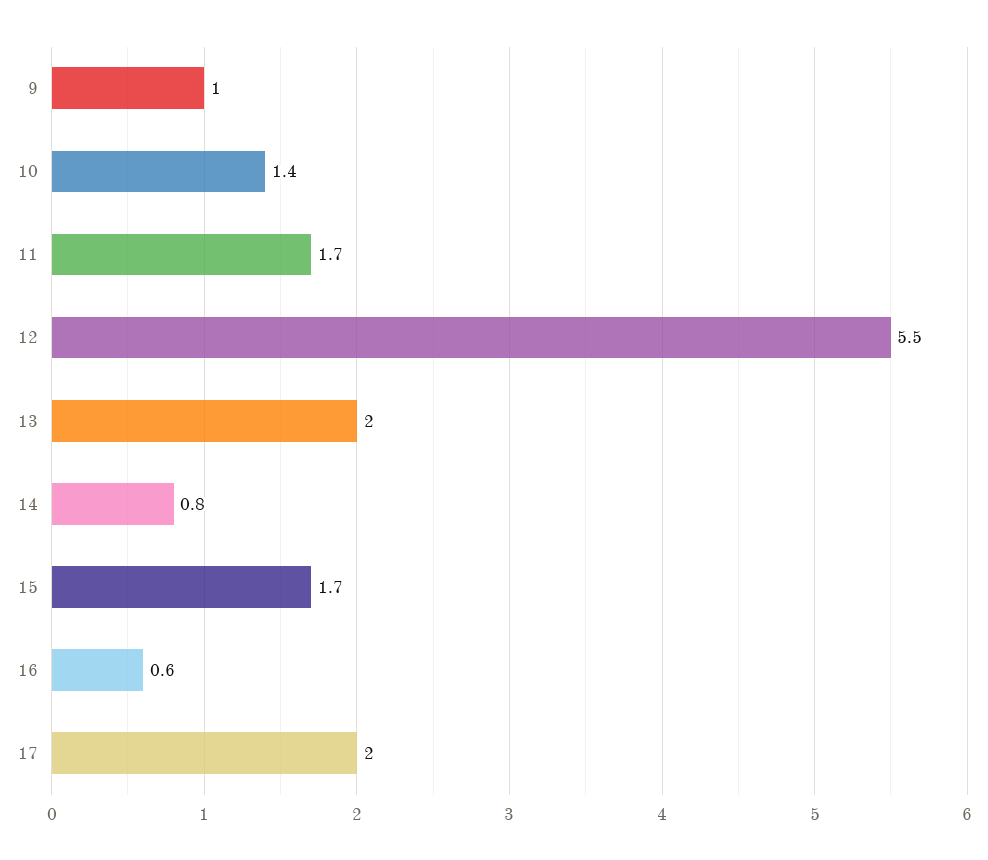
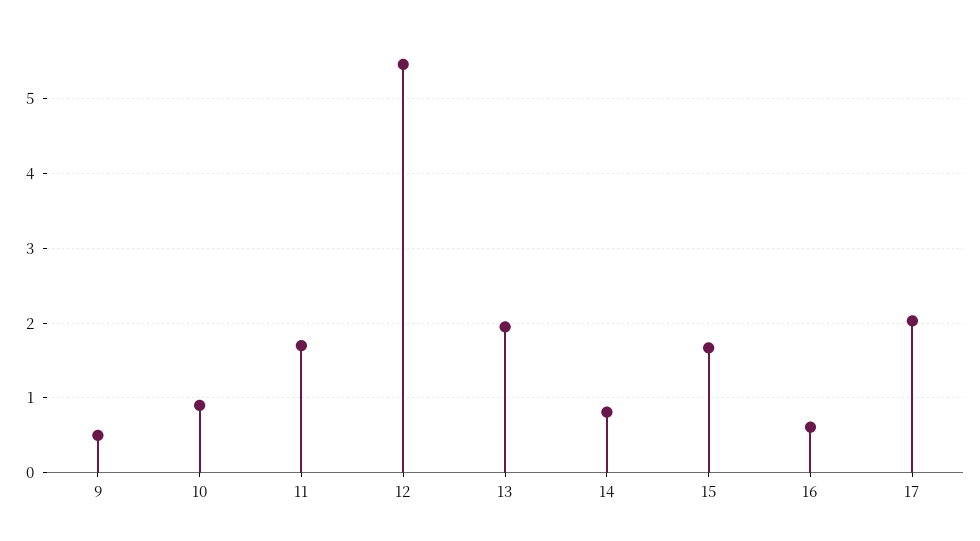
9: 1 -> 0.5
10: 1.4 -> 0.9

